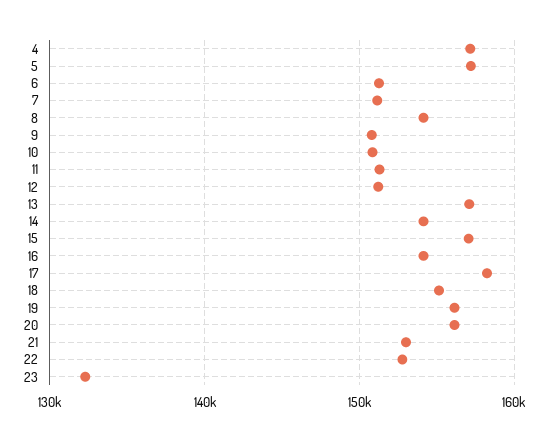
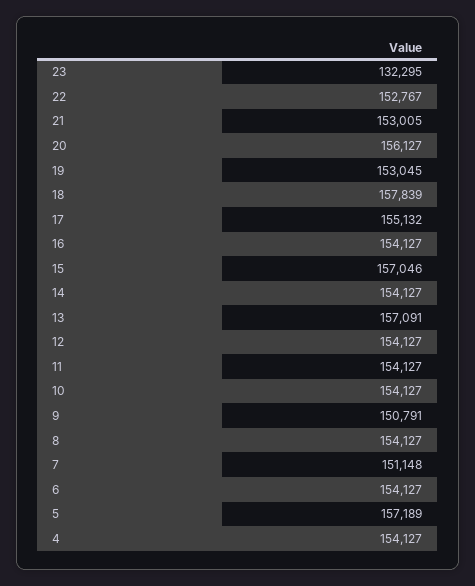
4: 157000 -> 154127
6: 151000 -> 154127
10: 151000 -> 154127
11: 151000 -> 154127
12: 151000 -> 154127
17: 158000 -> 155132
18: 155000 -> 157839
19: 156000 -> 153045

